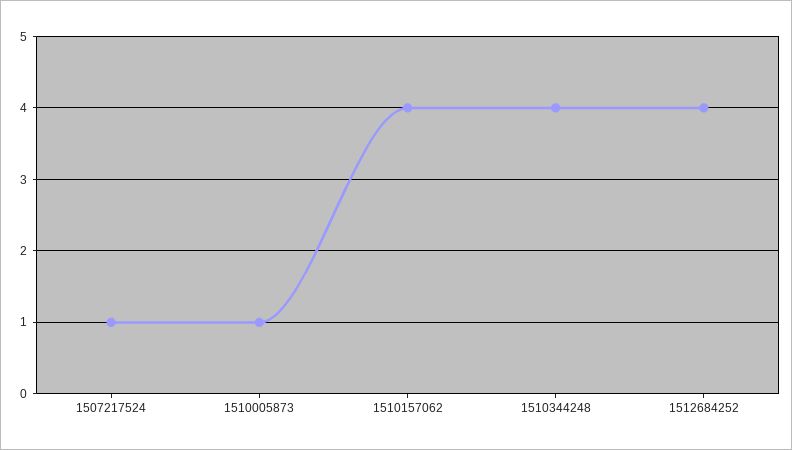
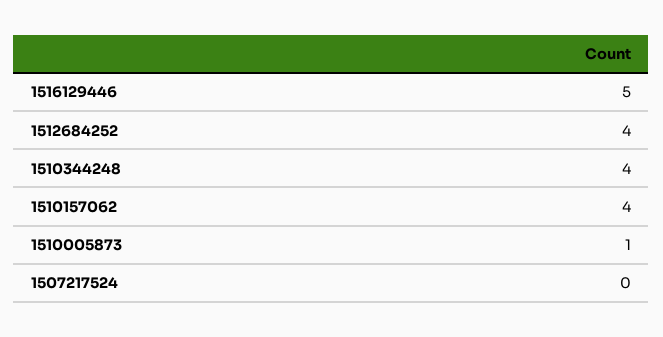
1507217524: 1 -> 0
1516129446: none -> 5

